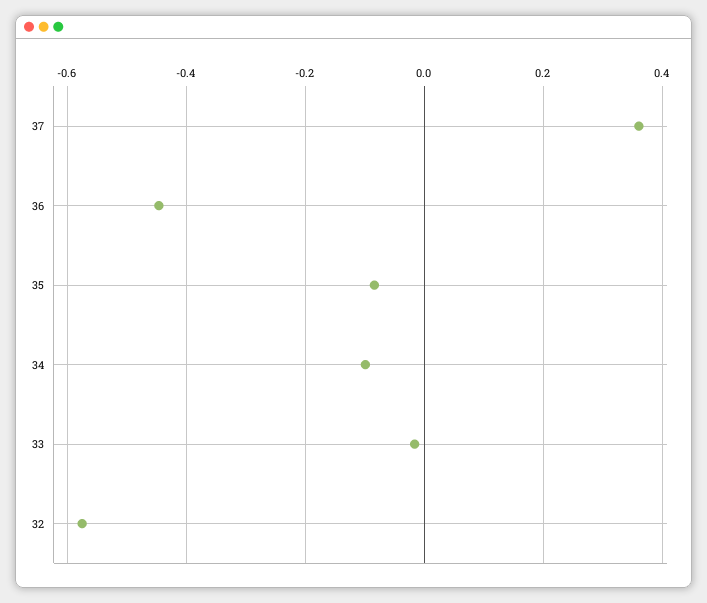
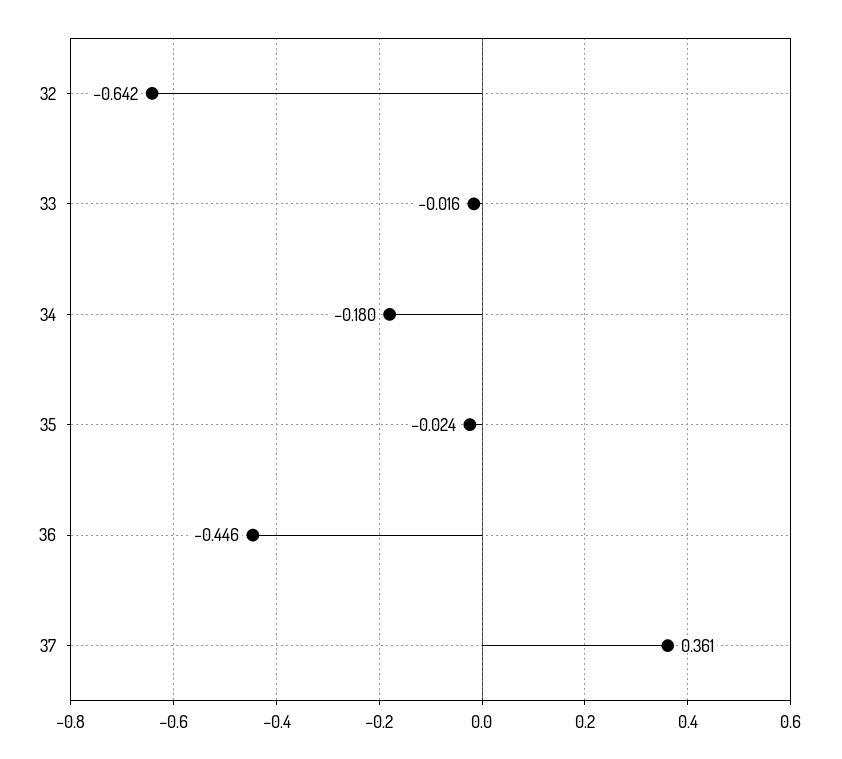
35: -0.08 -> -0.024
34: -0.1 -> -0.18
32: -0.58 -> -0.642

